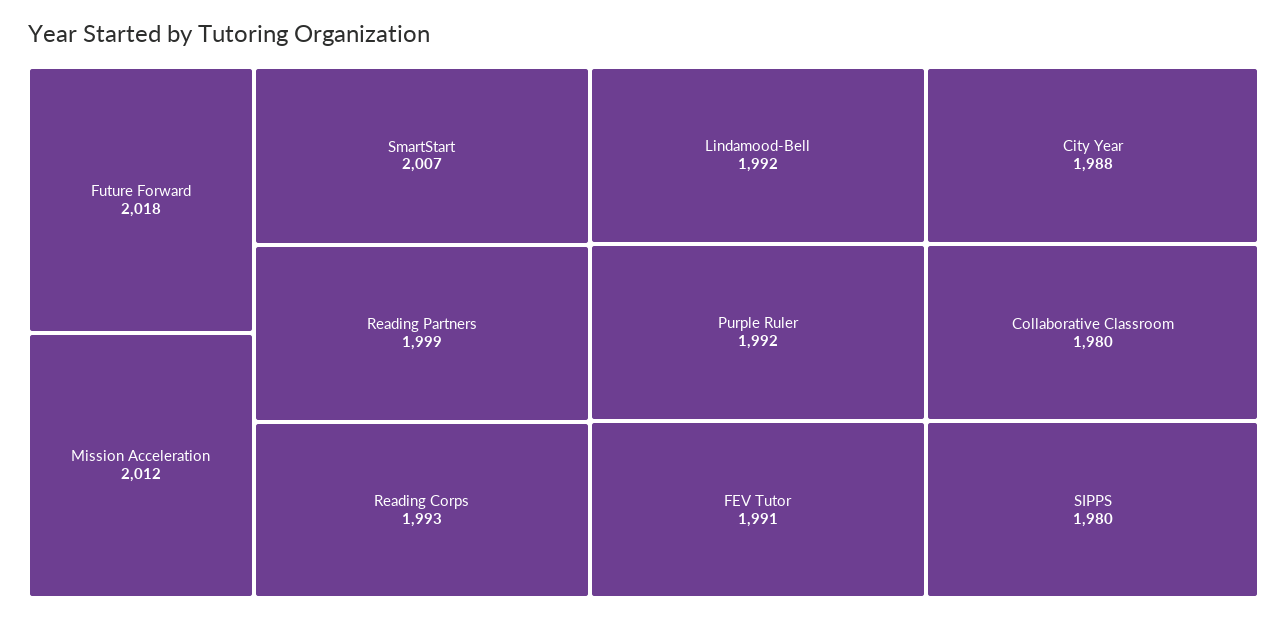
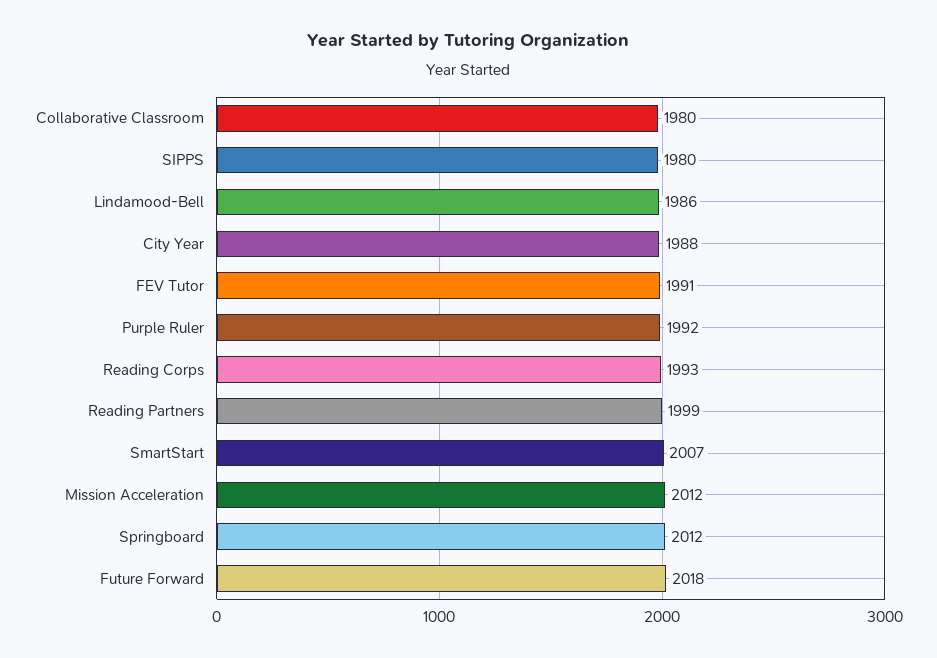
Lindamood-Bell: 1992 -> 1986
Springboard: none -> 2012

